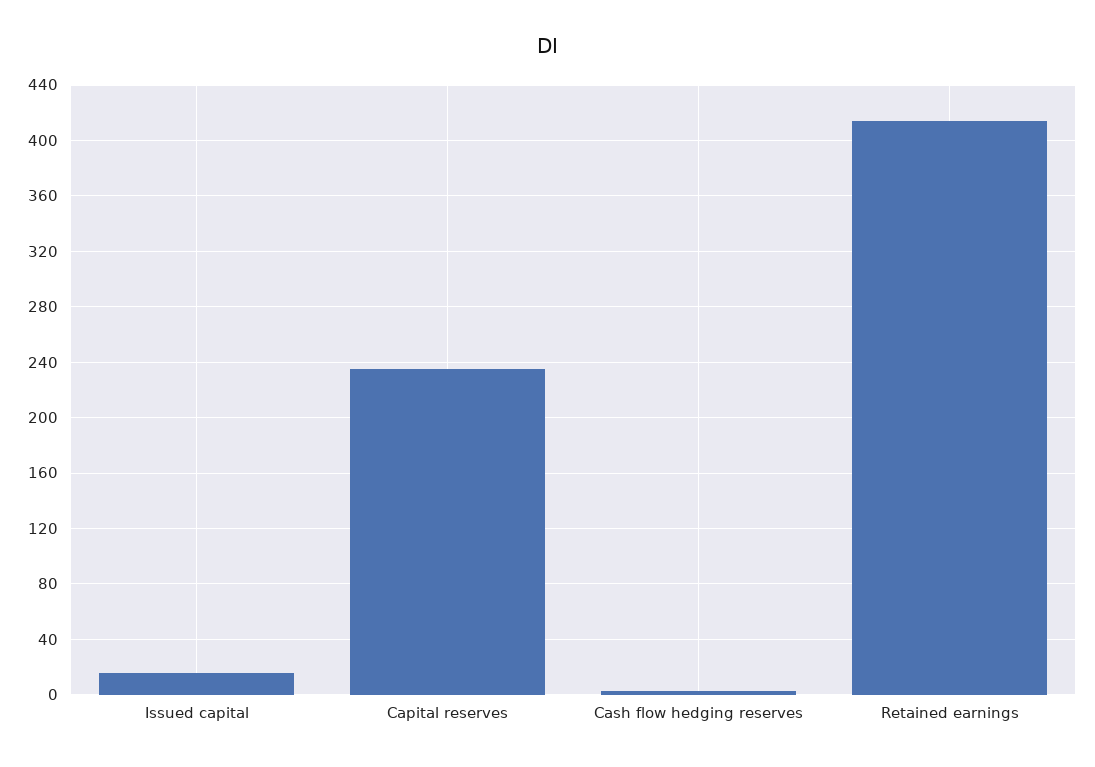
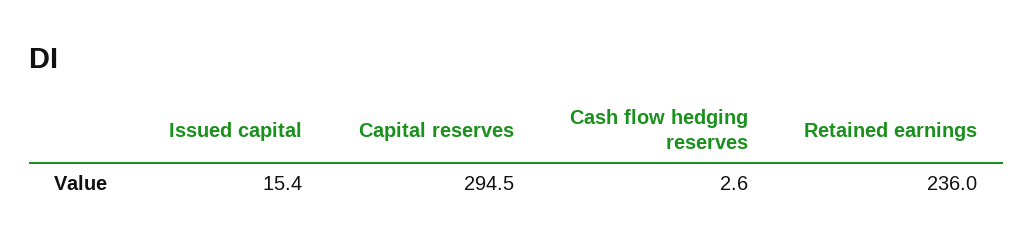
Capital reserves: 235 -> 294.5
Retained earnings: 415 -> 236

